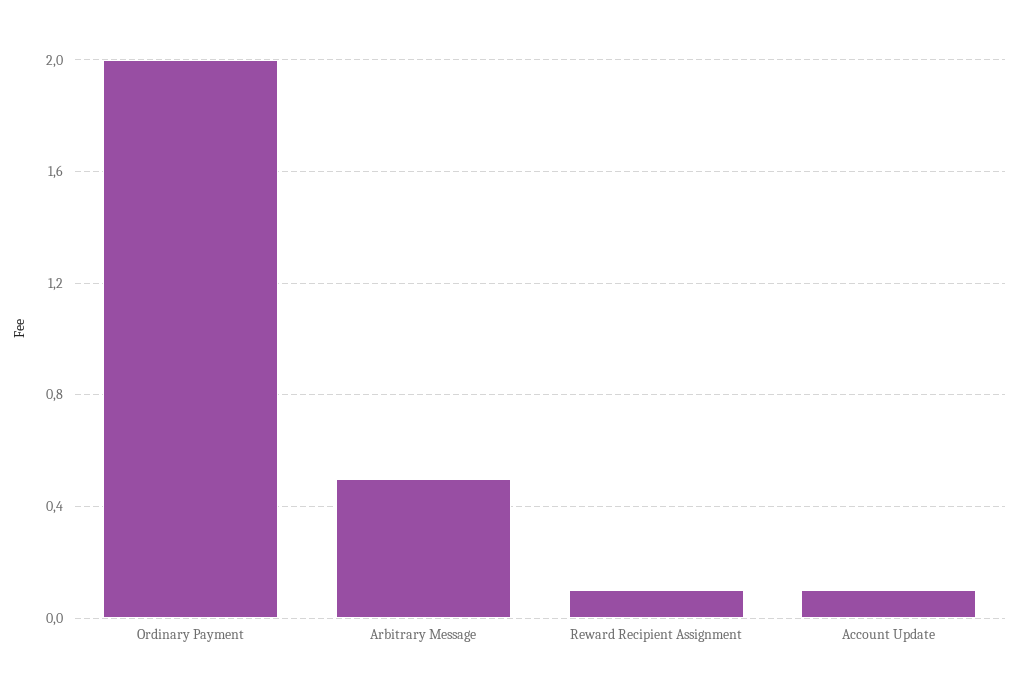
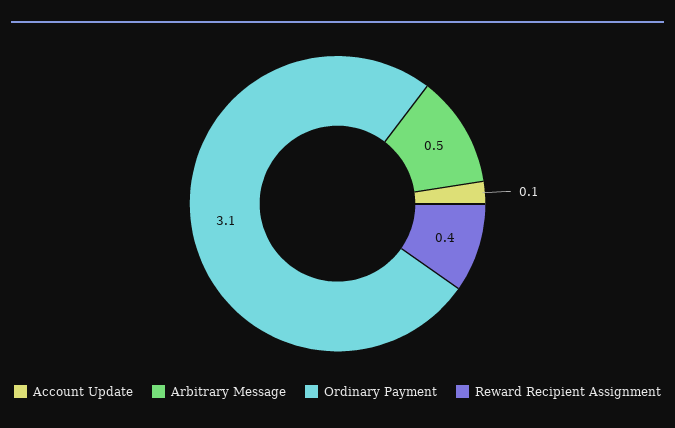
Ordinary Payment: 2 -> 3.1
Reward Recipient Assignment: 0.1 -> 0.4

